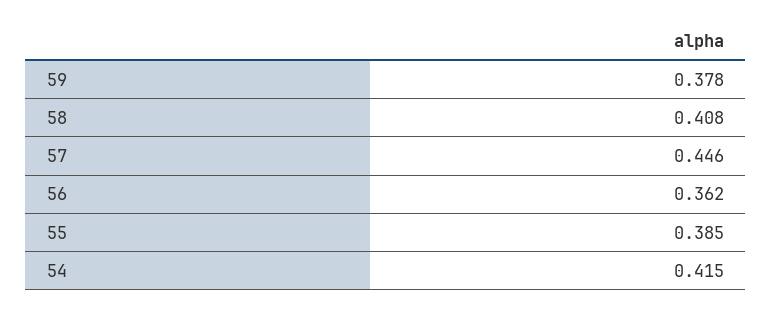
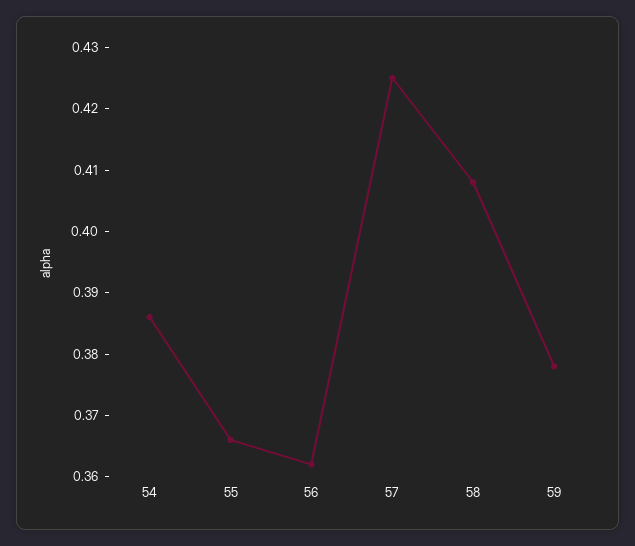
57: 0.446 -> 0.425
55: 0.385 -> 0.365
54: 0.415 -> 0.385

